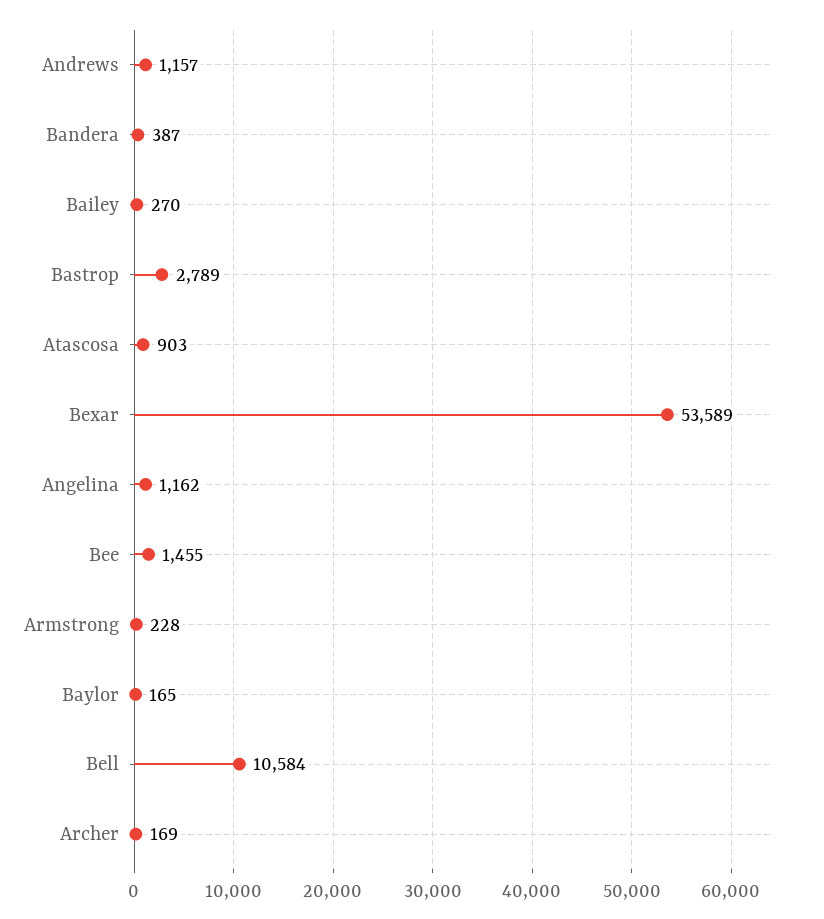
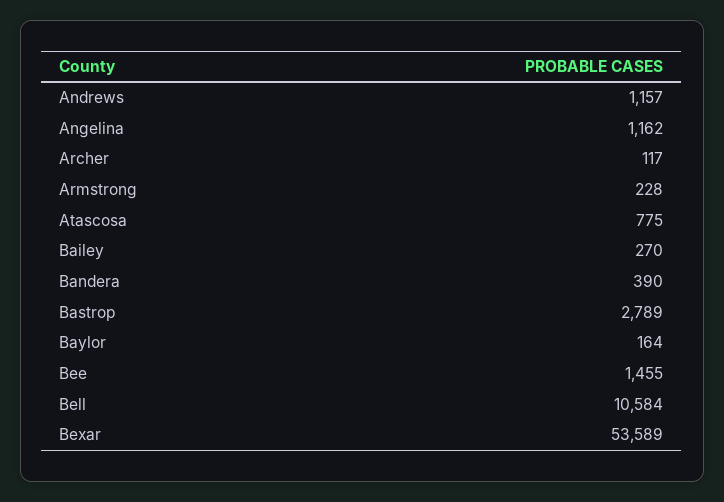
Bandera: 387 -> 390
Atascosa: 903 -> 775
Baylor: 165 -> 164
Archer: 169 -> 117

